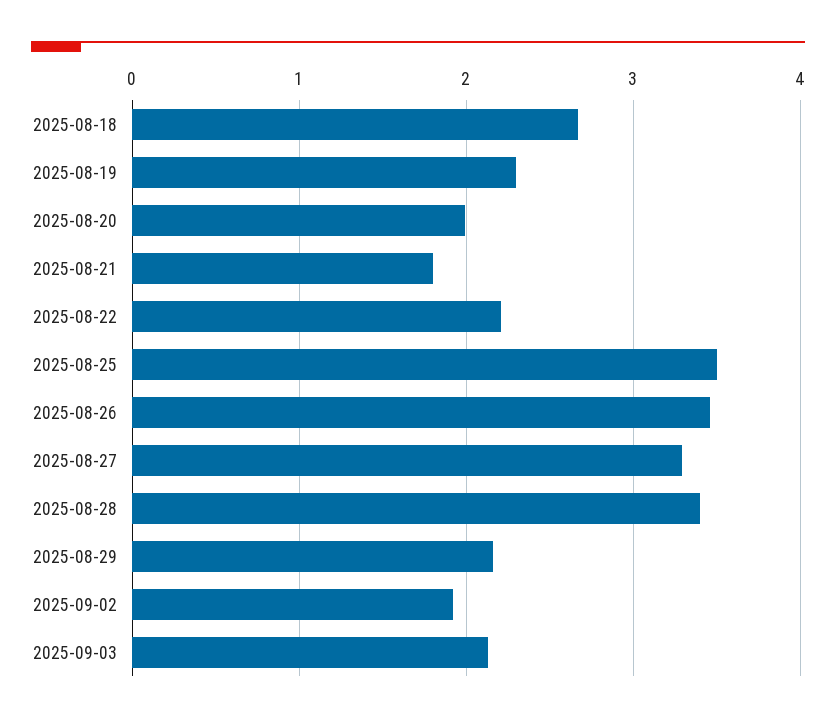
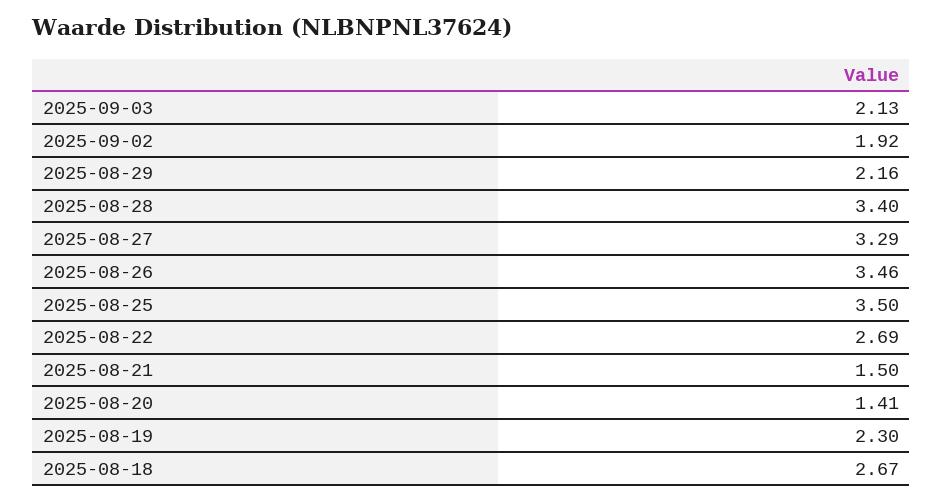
2025-08-20: 2 -> 1.41
2025-08-21: 1.8 -> 1.5
2025-08-22: 2.2 -> 2.69

